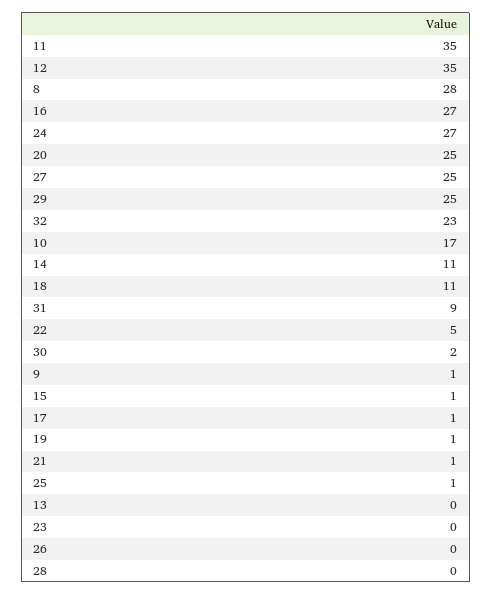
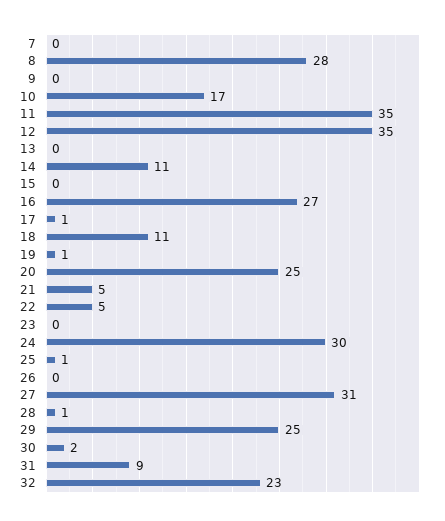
24: 27 -> 30
27: 25 -> 31
9: 1 -> 0
15: 1 -> 0
21: 1 -> 5
28: 0 -> 1
7: none -> 0

